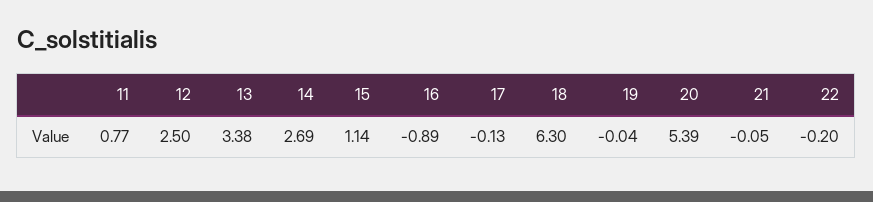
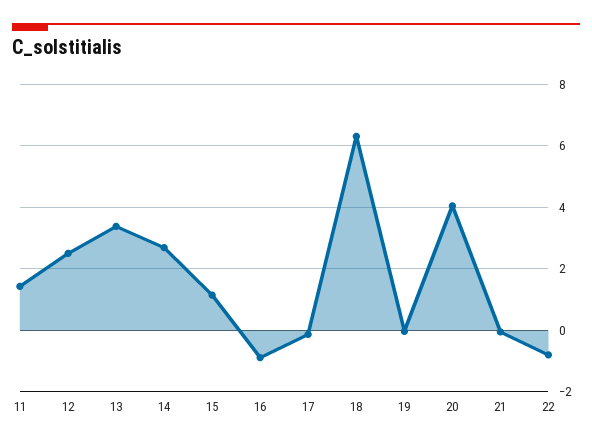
11: 0.77 -> 1.4
20: 5.39 -> 4
22: -0.2 -> -0.8

